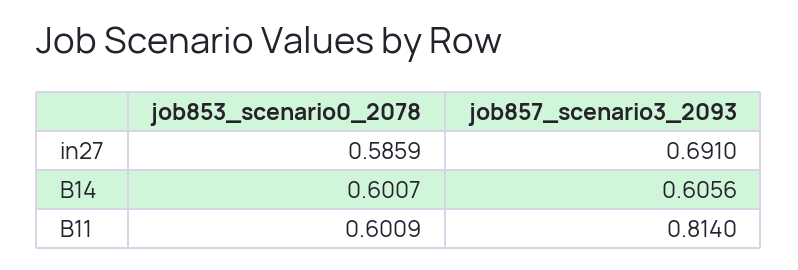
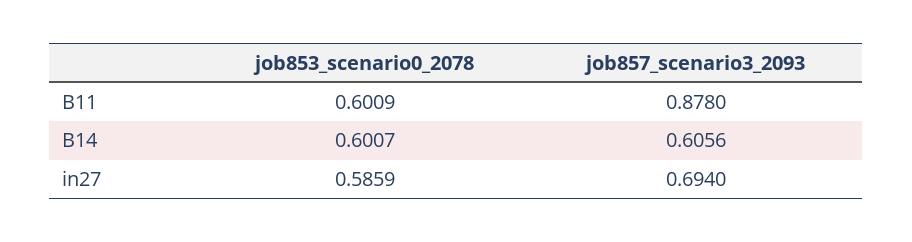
job857_scenario3_2093, in27: 0.691 -> 0.694
job857_scenario3_2093, B11: 0.814 -> 0.878

